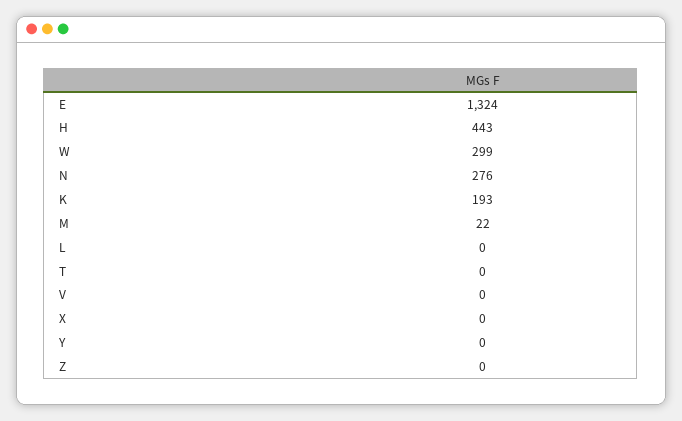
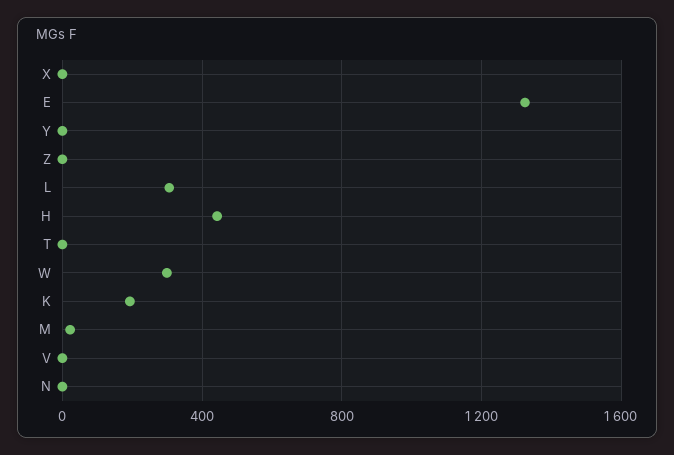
N: 276 -> 0
L: 0 -> 300

